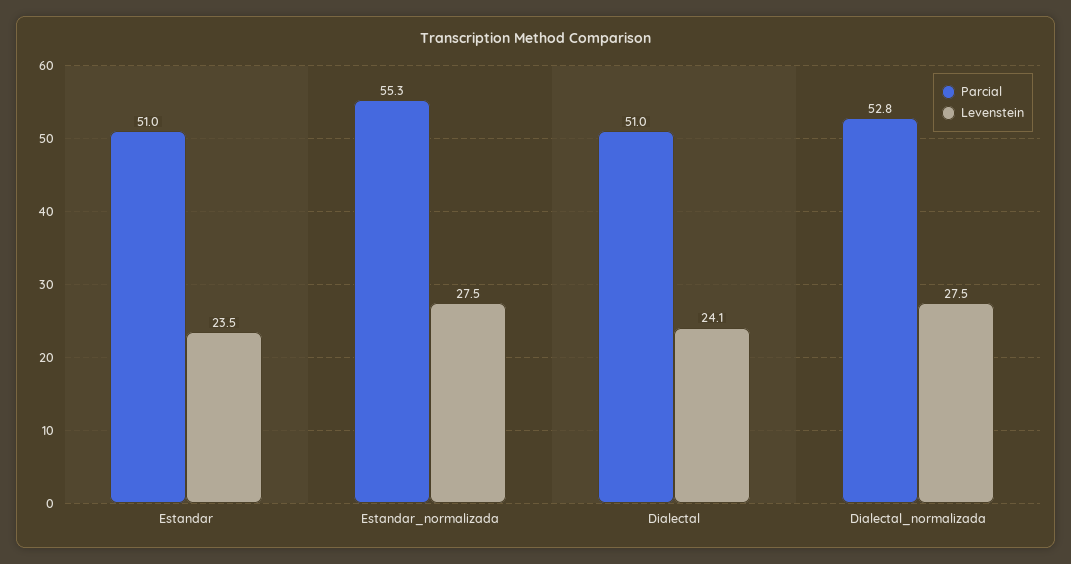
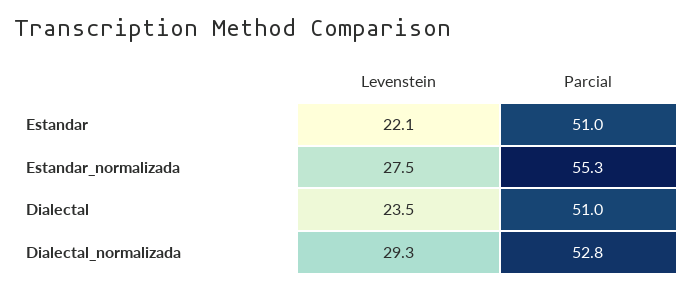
Levenstein, Estandar: 23.5 -> 22.1
Levenstein, Dialectal: 24.1 -> 23.5
Levenstein, Dialectal_normalizada: 27.5 -> 29.3

